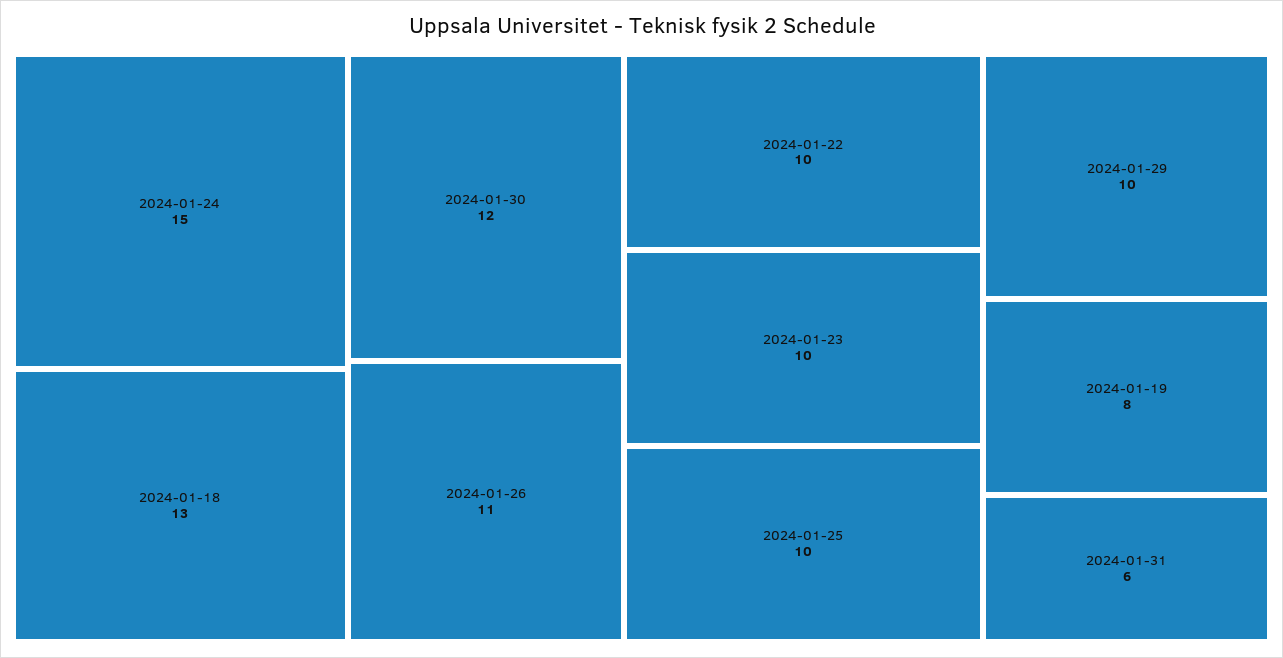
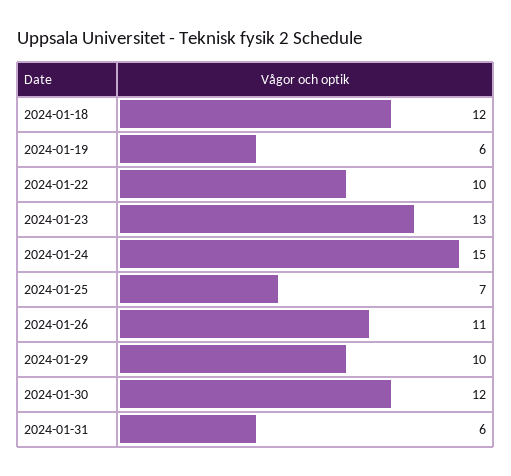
2024-01-18: 13 -> 12
2024-01-23: 10 -> 13
2024-01-25: 10 -> 7
2024-01-19: 8 -> 6

